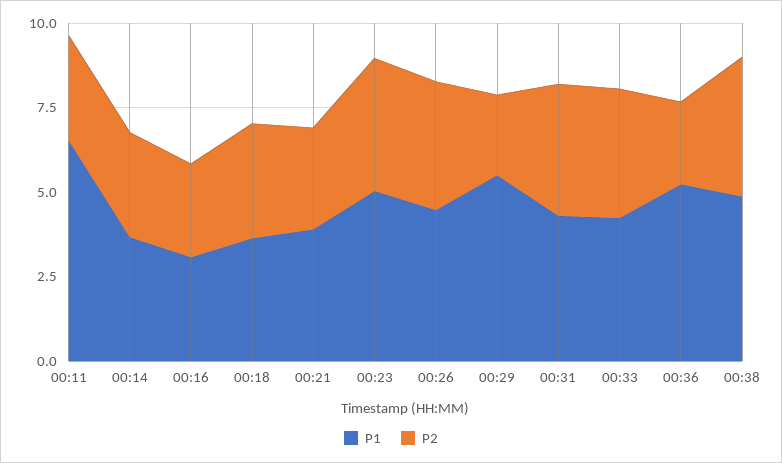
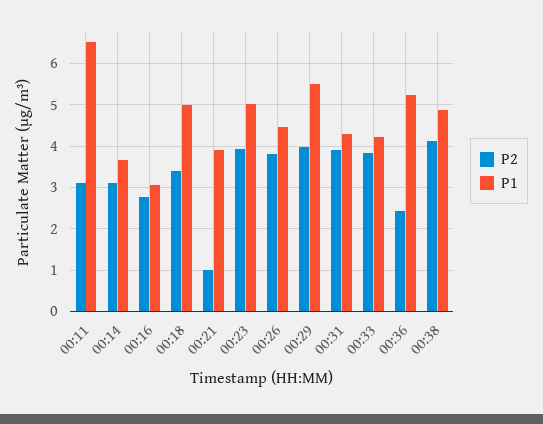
P1, 00:18: 3.5 -> 5
P2, 00:21: 3 -> 1
P2, 00:29: 2.5 -> 4

